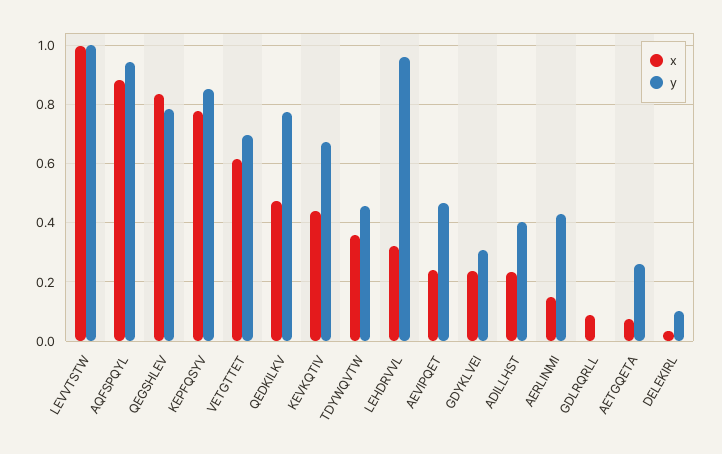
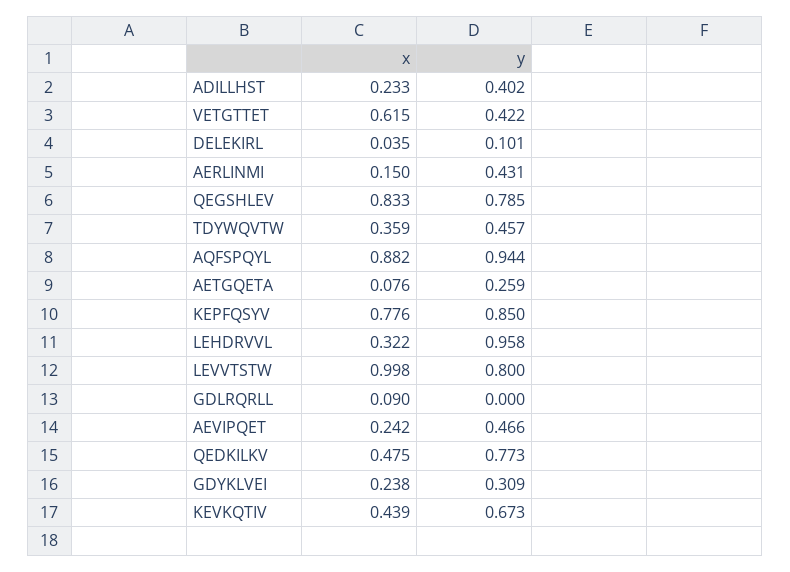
y, LEVVTSTW: 1 -> 0.8
y, VETGTTET: 0.7 -> 0.422

